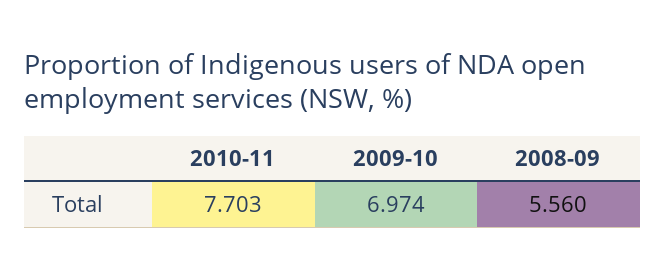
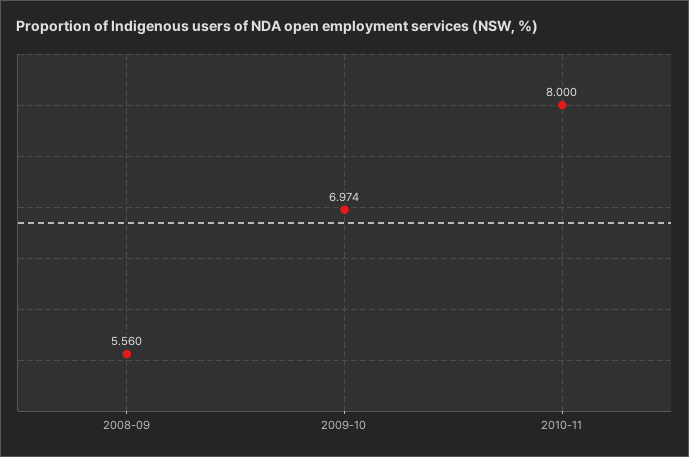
2010-11: 7.703 -> 8

